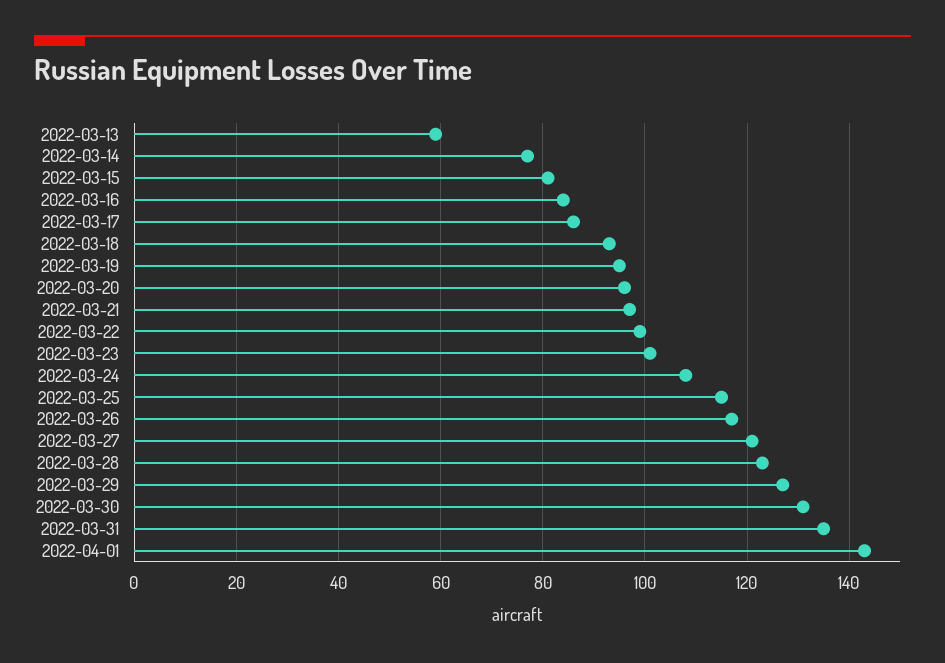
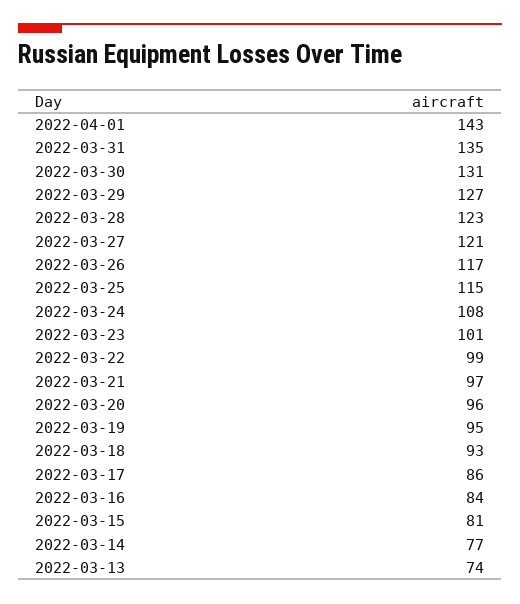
2022-03-13: 60 -> 74

